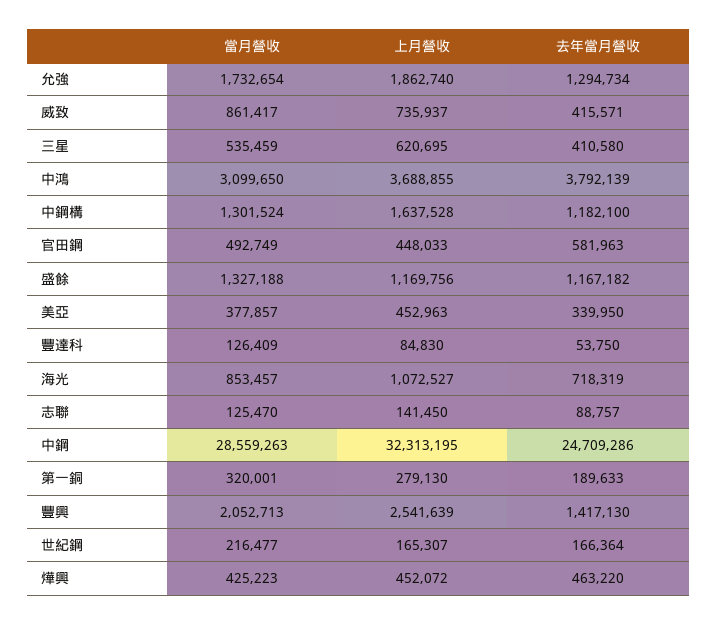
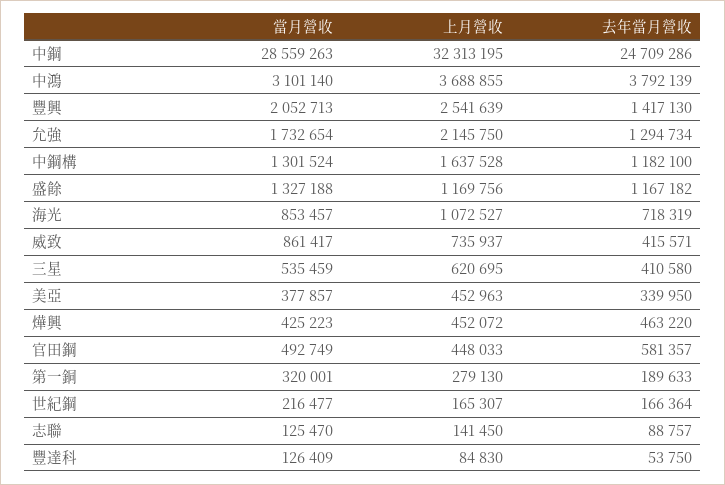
上月營收, 允強: 1862740 -> 2145750
當月營收, 中鴻: 3099650 -> 3101140
去年當月營收, 官田鋼: 581963 -> 581357

